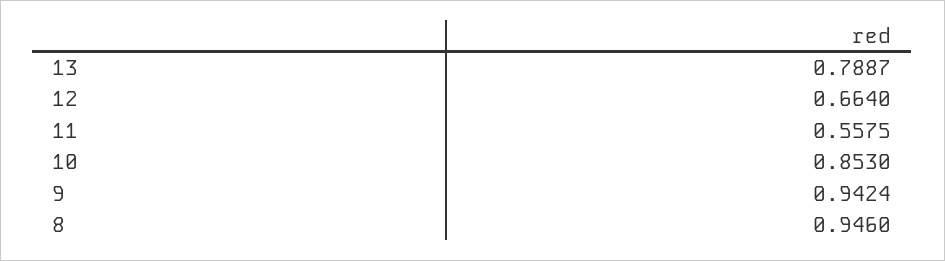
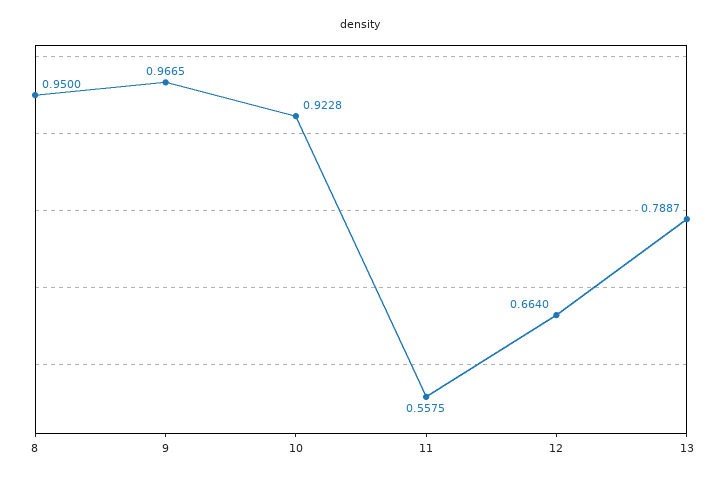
10: 0.853 -> 0.9228
9: 0.9424 -> 0.9665
8: 0.946 -> 0.95

